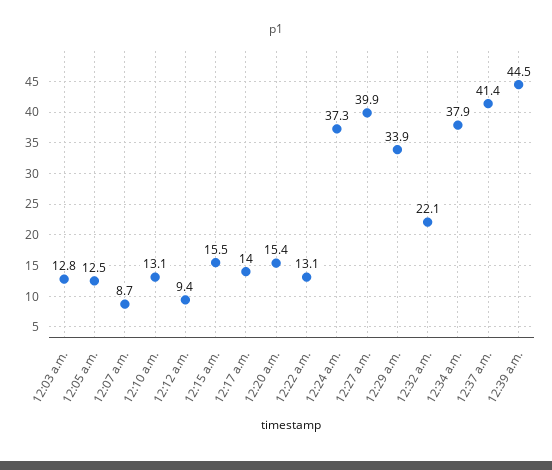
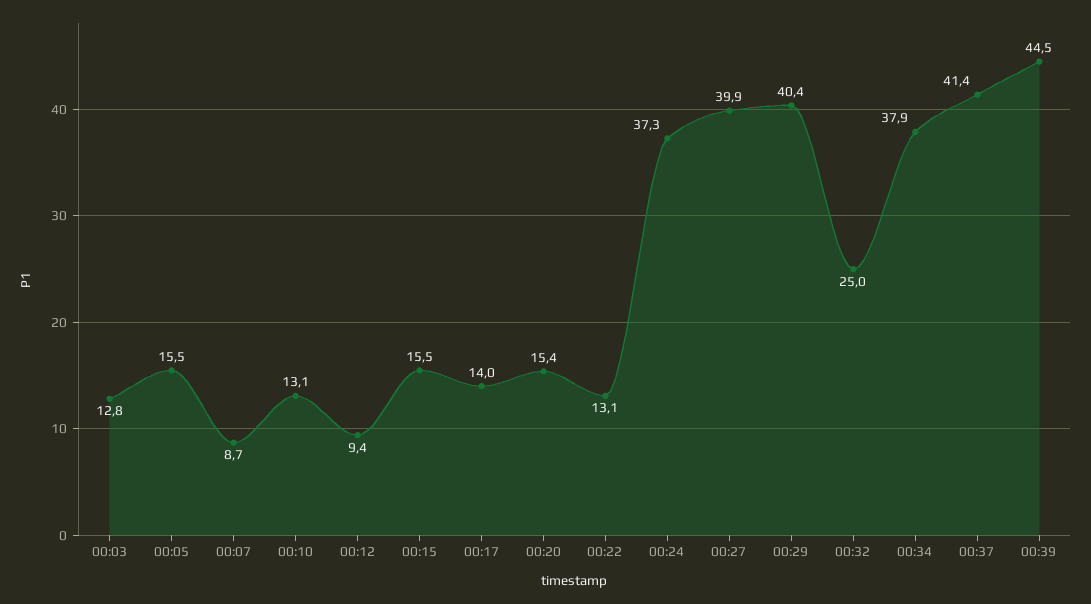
12:05 a.m.: 12.5 -> 15.5
12:29 a.m.: 33.9 -> 40.4
12:32 a.m.: 22.1 -> 25

